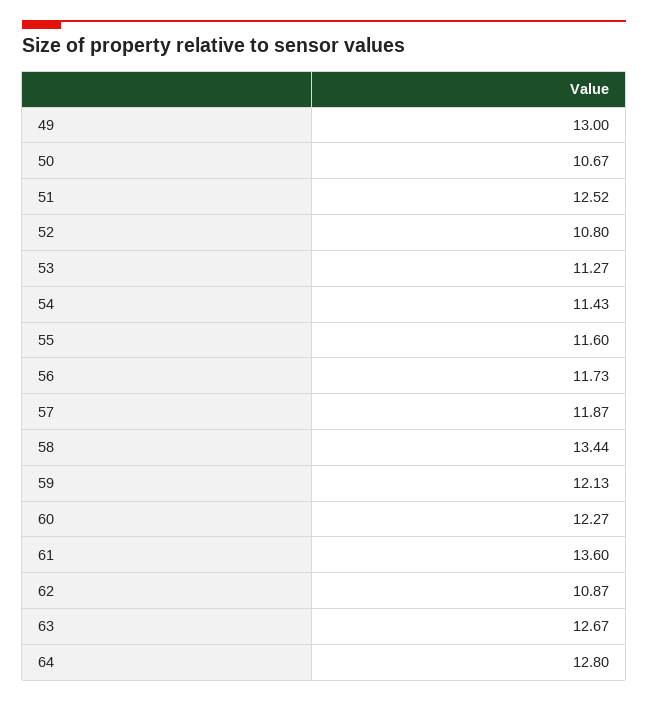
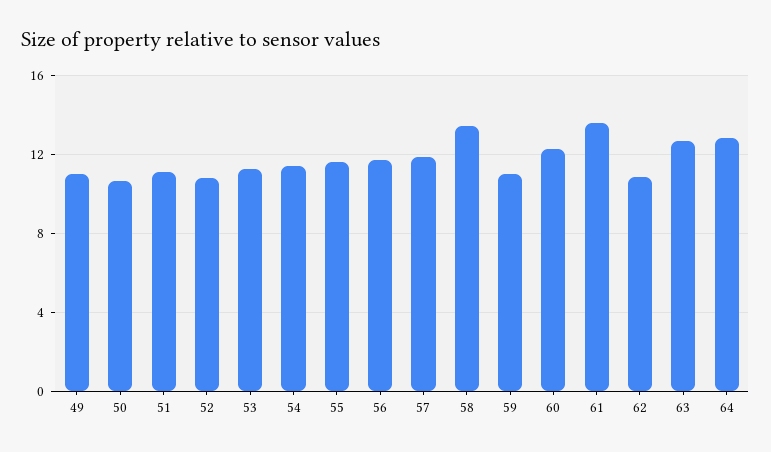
49: 13 -> 11
51: 12.52 -> 11
59: 12.13 -> 11

